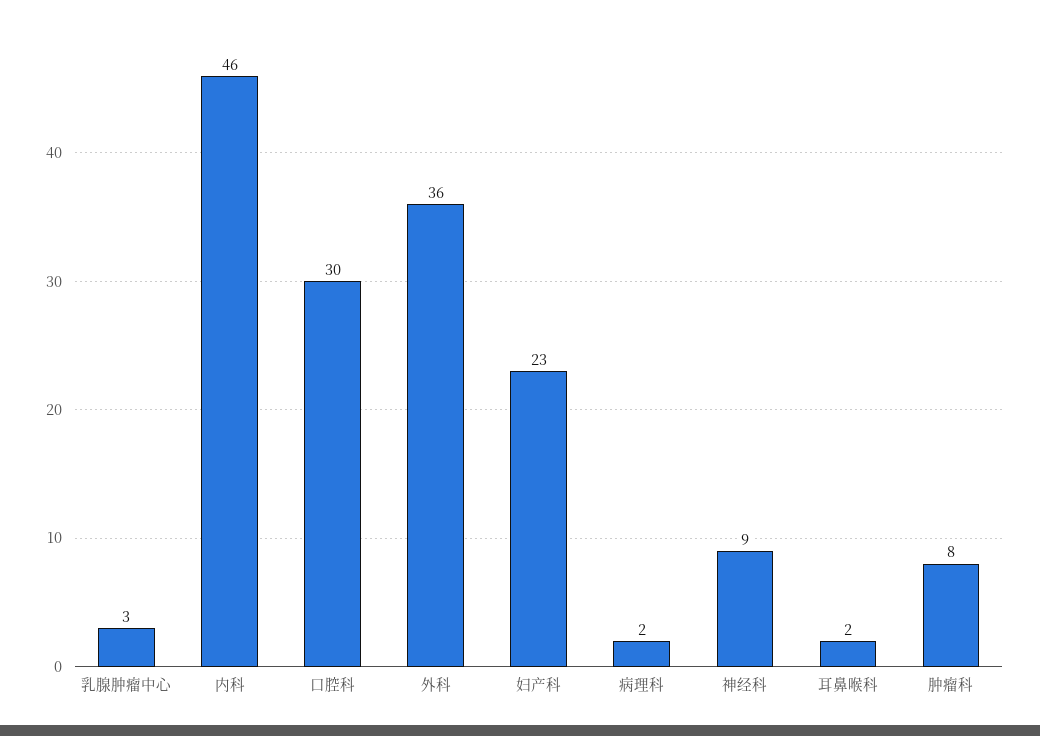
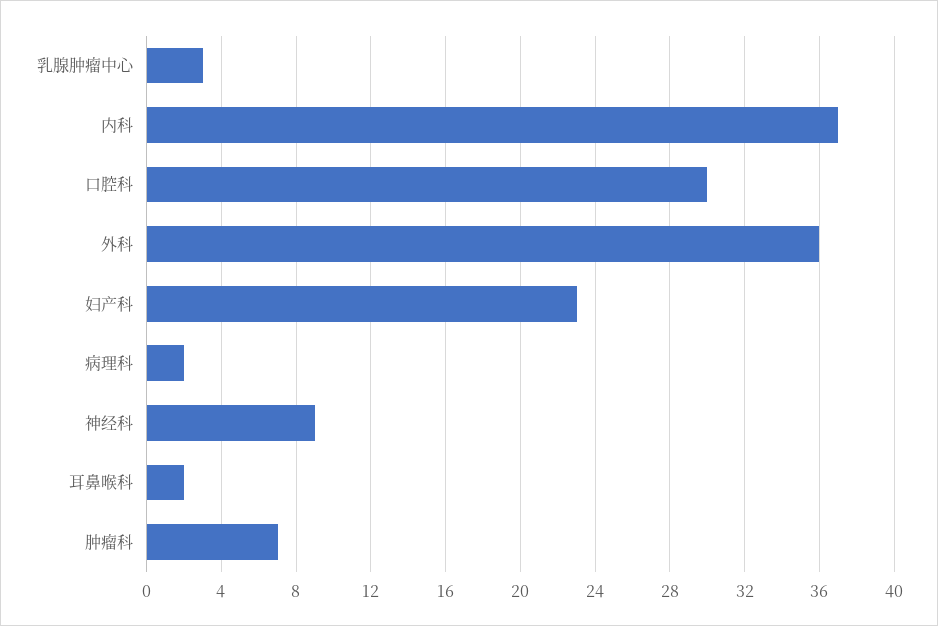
内科: 46 -> 37
肿瘤科: 8 -> 7

